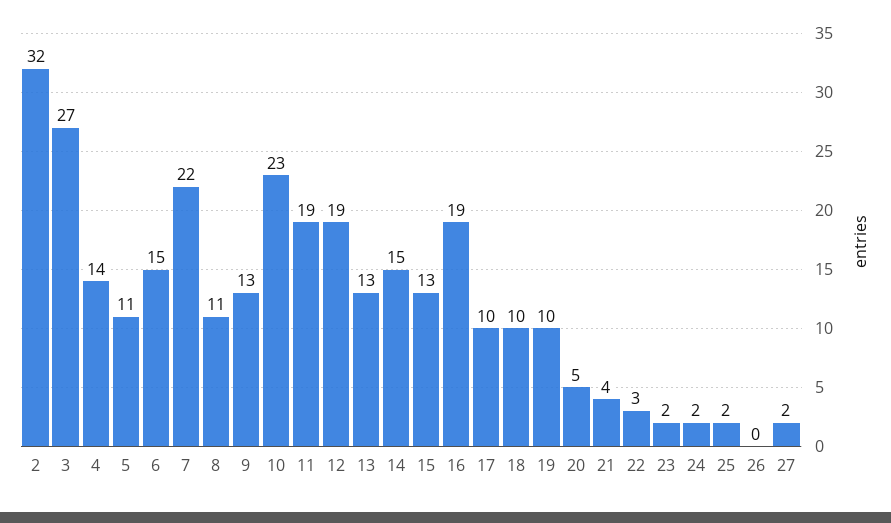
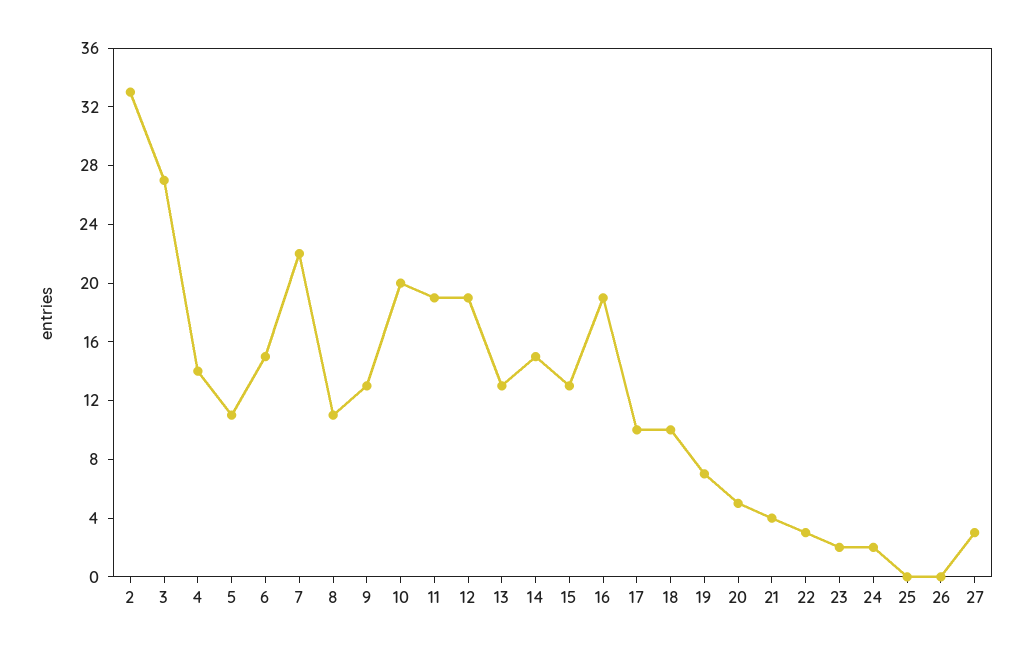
2: 32 -> 33
10: 23 -> 20
19: 10 -> 7
25: 2 -> 0
27: 2 -> 3

